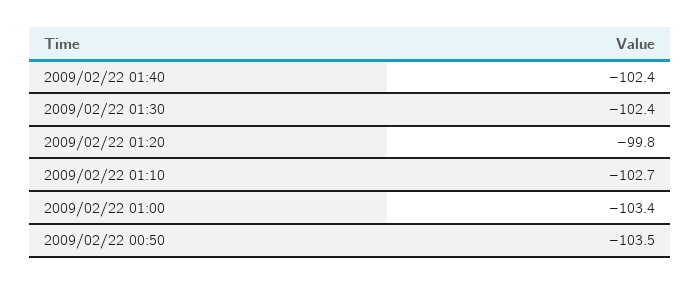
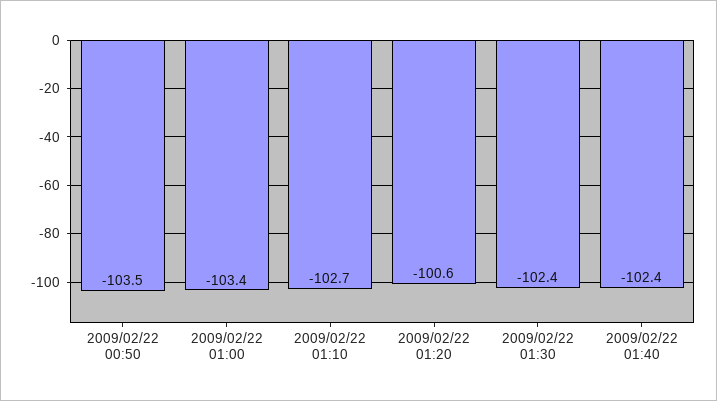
2009/02/22 01:20: -99.8 -> -100.6

